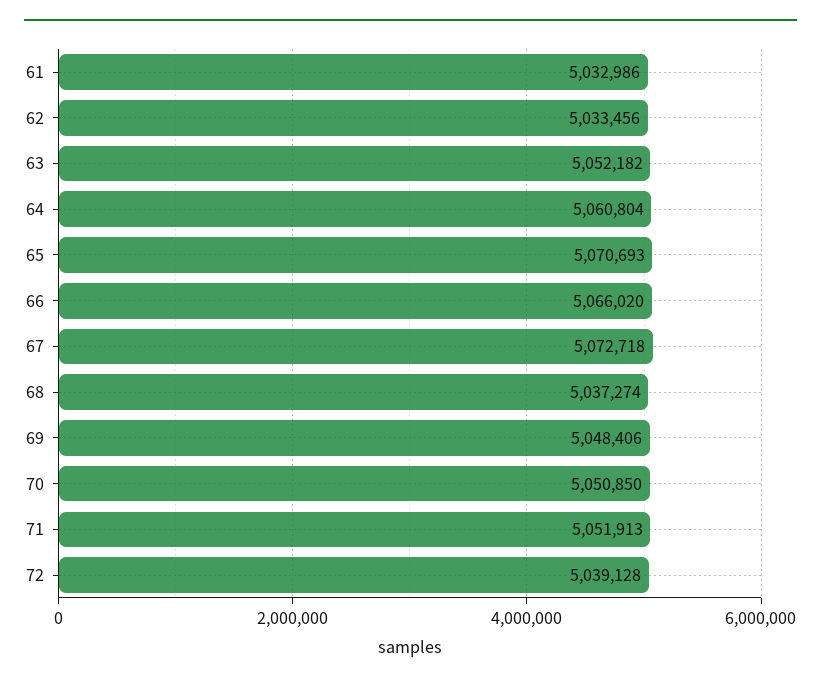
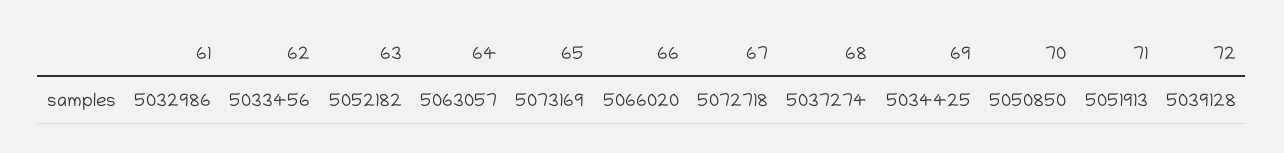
64: 5060804 -> 5063057
65: 5070693 -> 5073169
69: 5048406 -> 5034425

